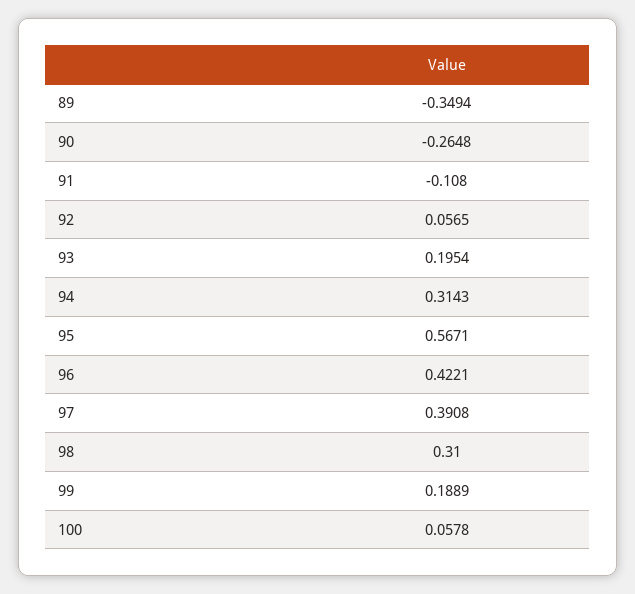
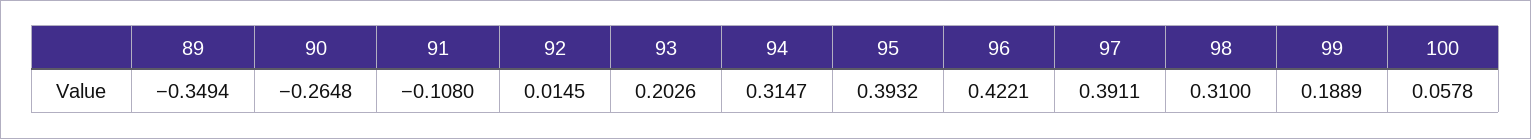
92: 0.0565 -> 0.0145
93: 0.1954 -> 0.2026
94: 0.3143 -> 0.3147
95: 0.5671 -> 0.3932
97: 0.3908 -> 0.3911

